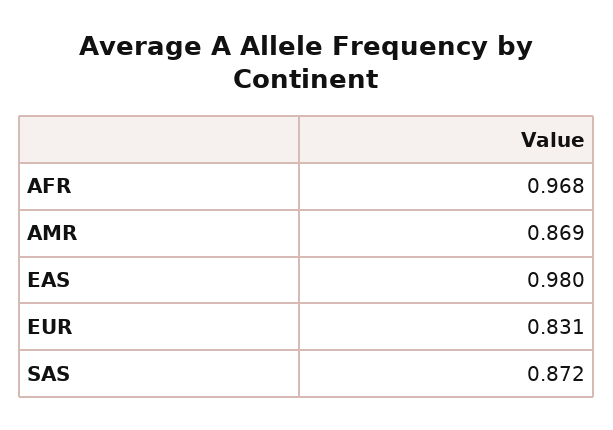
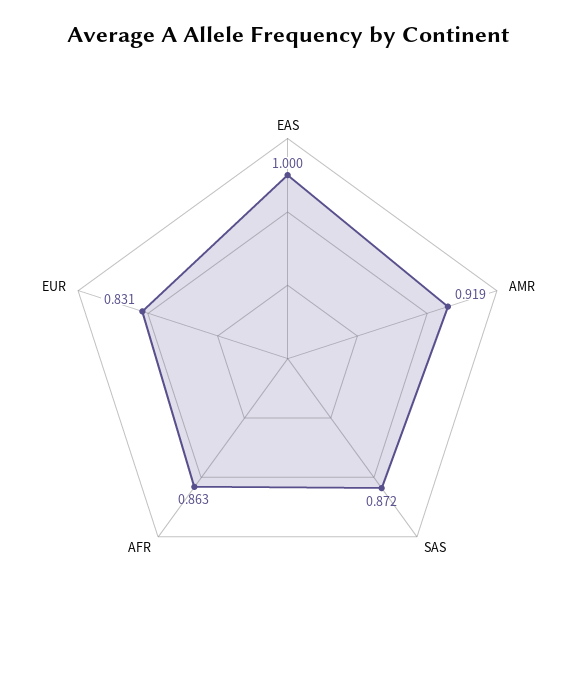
AFR: 0.968 -> 0.863
AMR: 0.869 -> 0.919
EAS: 0.98 -> 1

